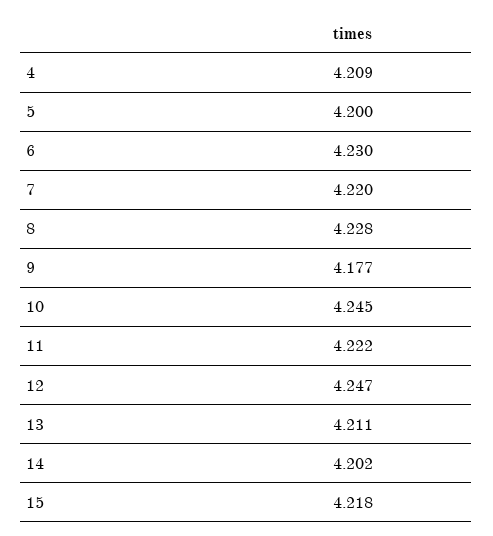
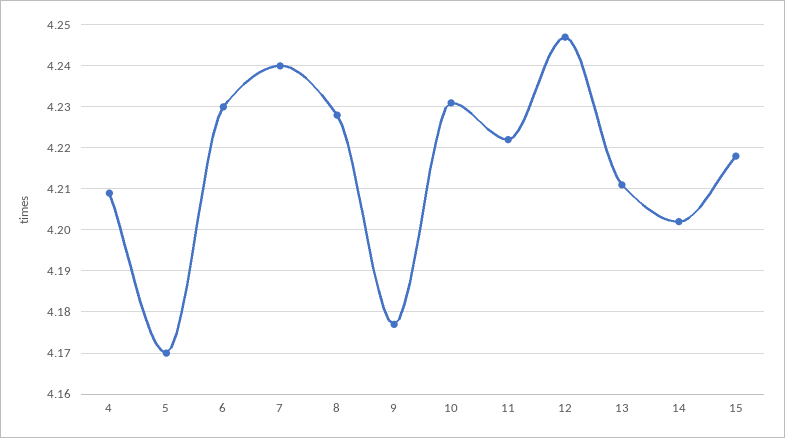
5: 4.2 -> 4.17
7: 4.22 -> 4.24
10: 4.245 -> 4.23

